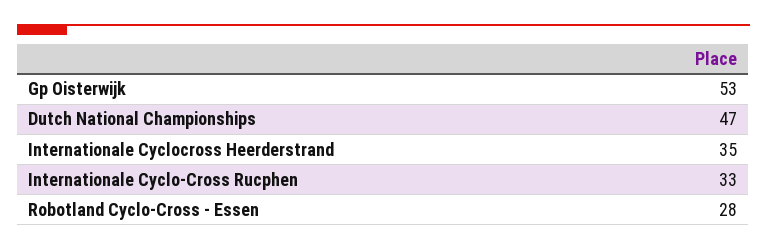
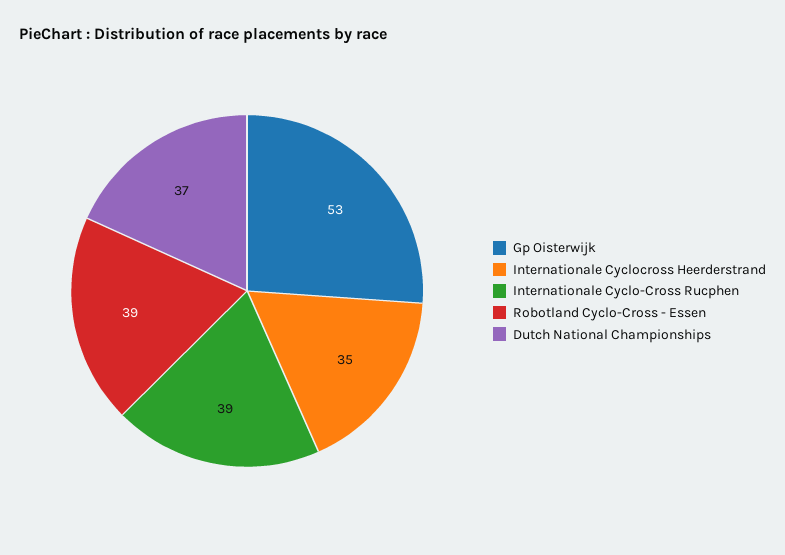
Dutch National Championships: 47 -> 37
Internationale Cyclo-Cross Rucphen: 33 -> 39
Robotland Cyclo-Cross - Essen: 28 -> 39

